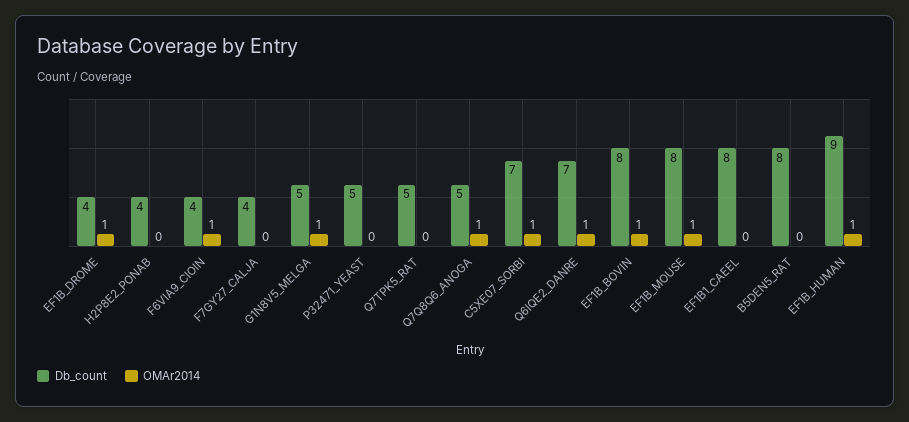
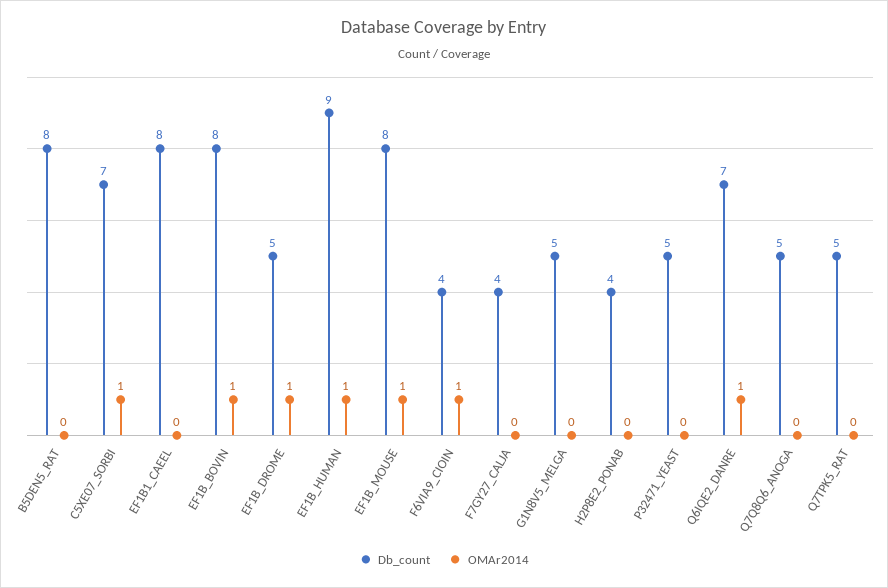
Db_count, EF1B_DROME: 4 -> 5
OMAr2014, G1N8V5_MELGA: 1 -> 0
OMAr2014, Q7Q8Q6_ANOGA: 1 -> 0

